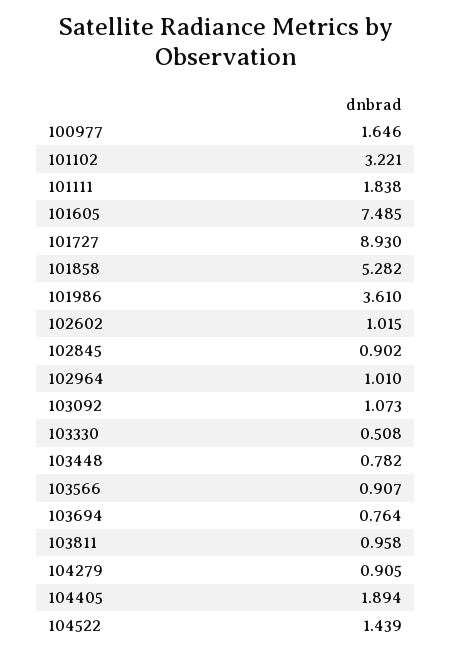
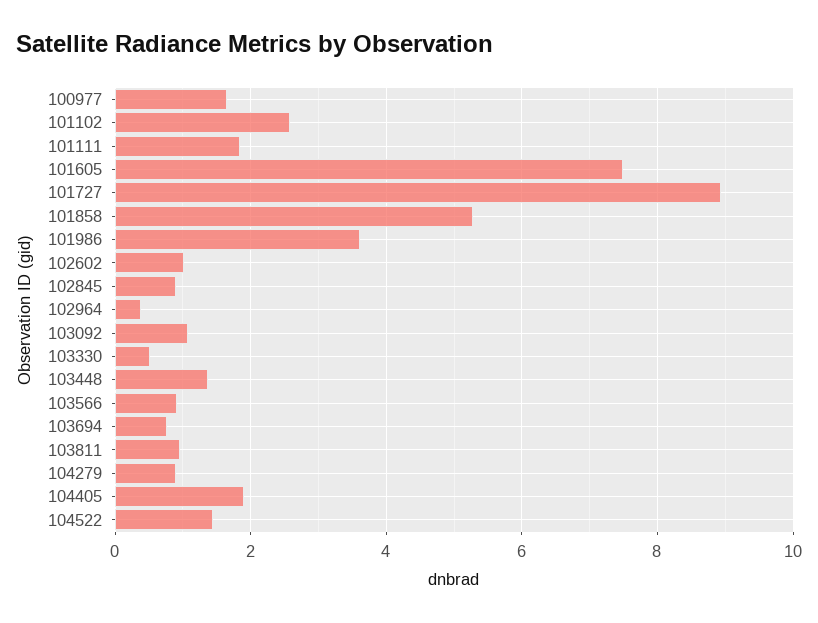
101102: 3.221 -> 2.6
102964: 1.01 -> 0.4
103448: 0.782 -> 1.4

